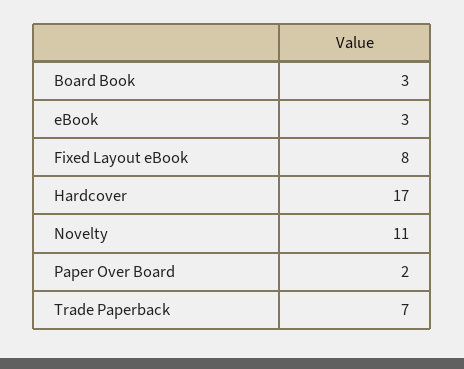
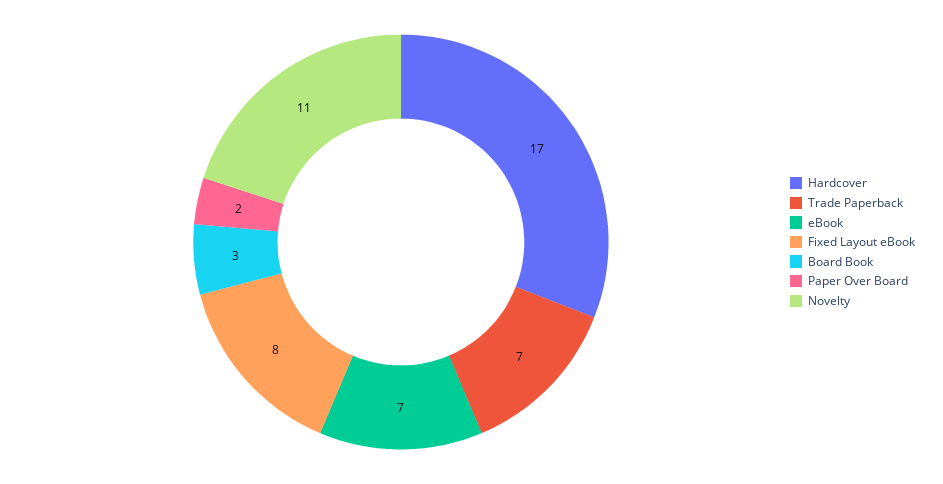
eBook: 3 -> 7

